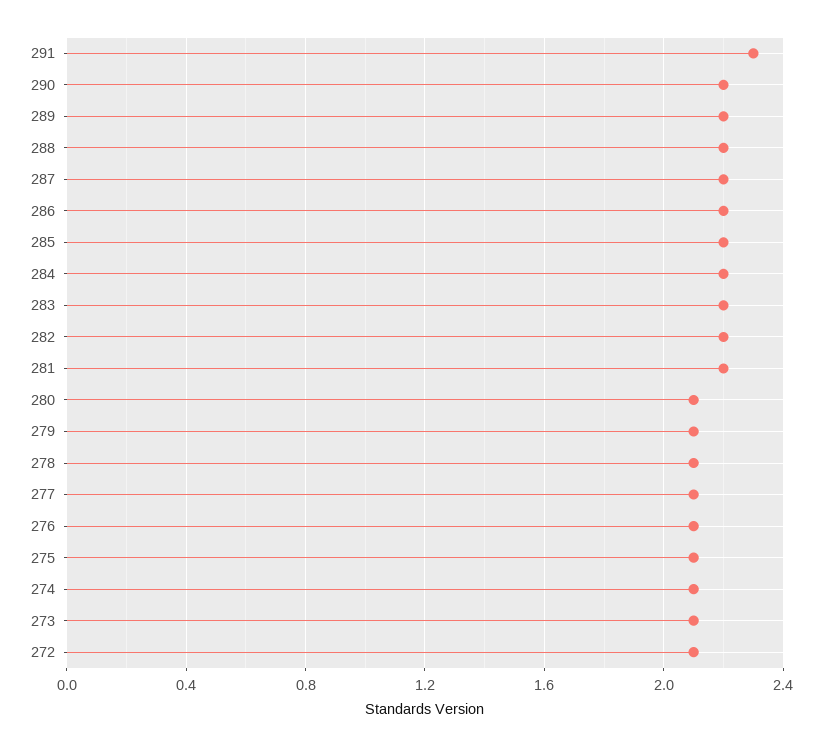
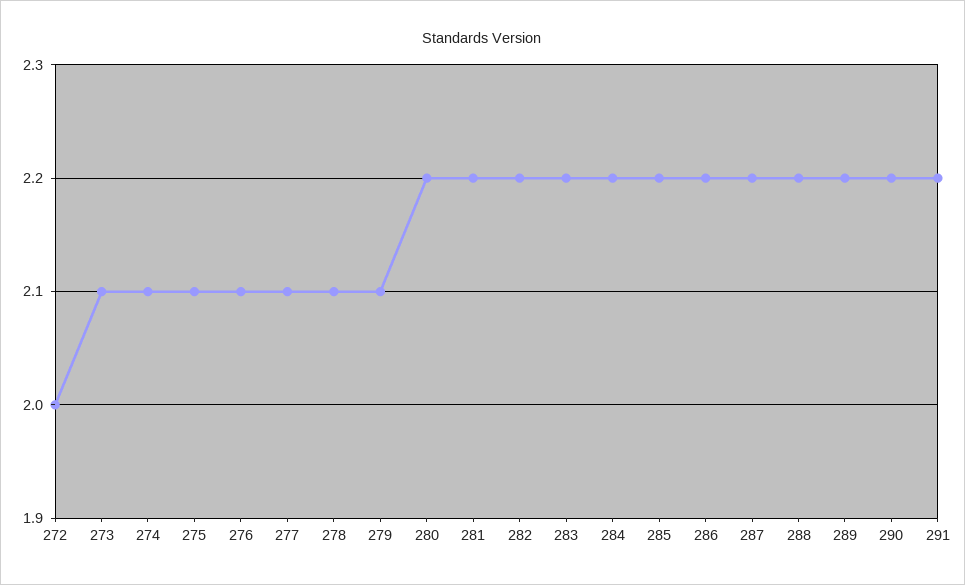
291: 2.3 -> 2.2
280: 2.1 -> 2.2
272: 2.1 -> 2

